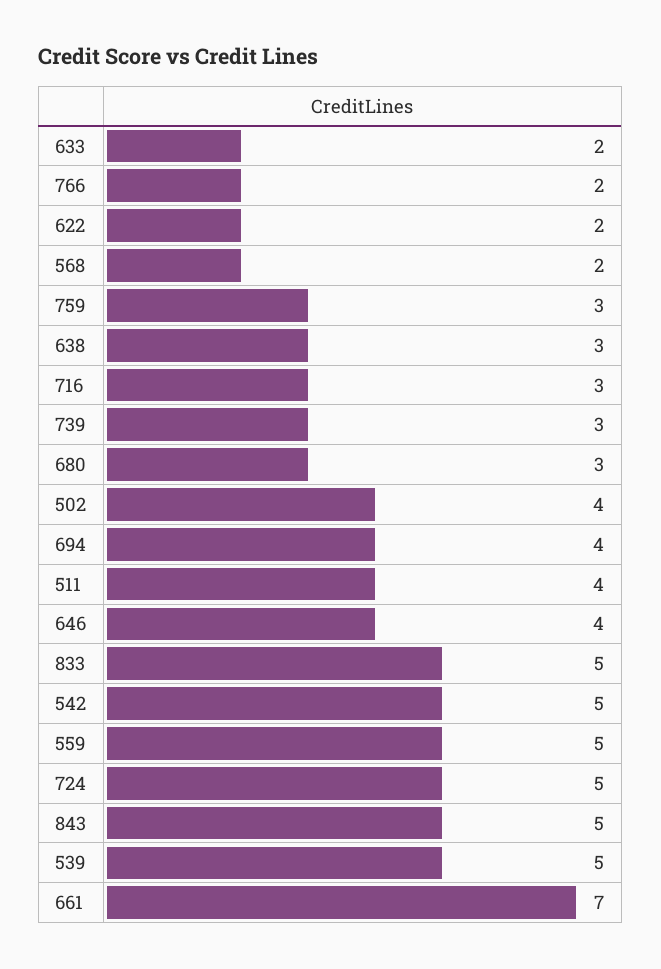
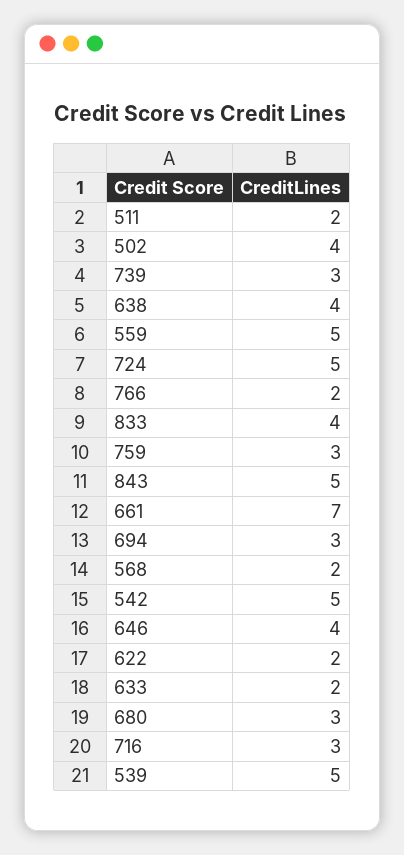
638: 3 -> 4
694: 4 -> 3
511: 4 -> 2
833: 5 -> 4

